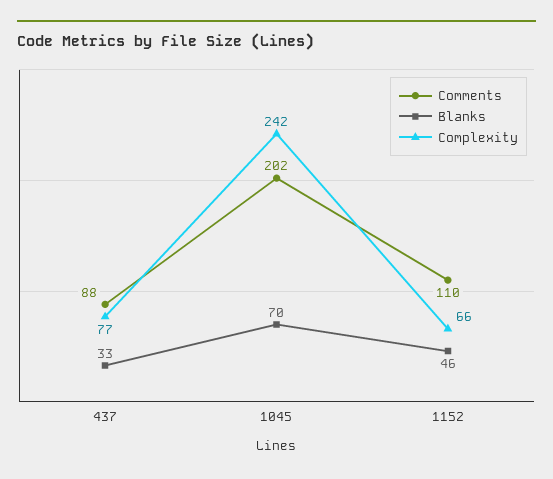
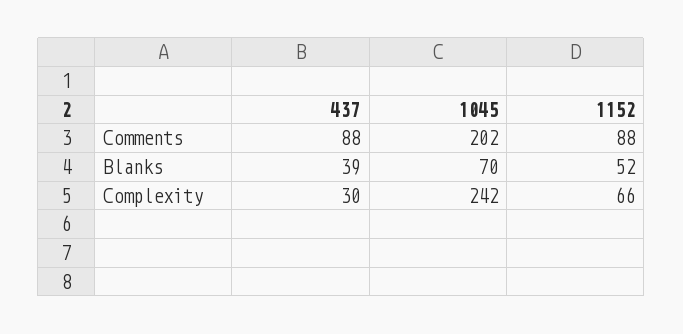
Blanks, 437: 33 -> 39
Complexity, 437: 77 -> 30
Comments, 1152: 110 -> 88
Blanks, 1152: 46 -> 52

